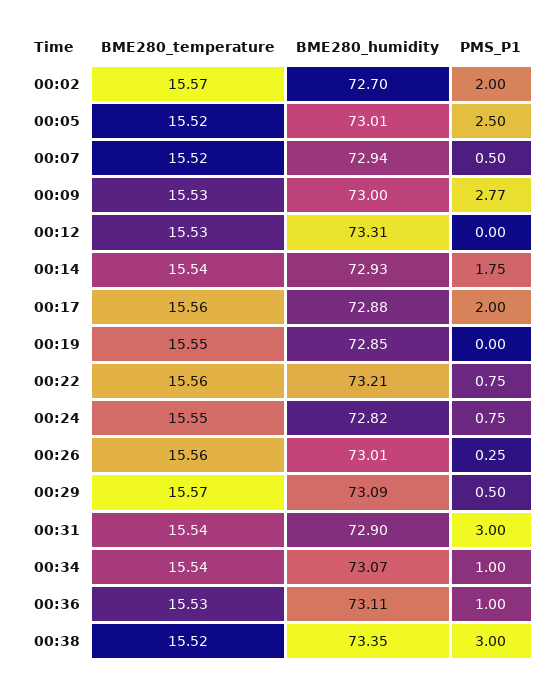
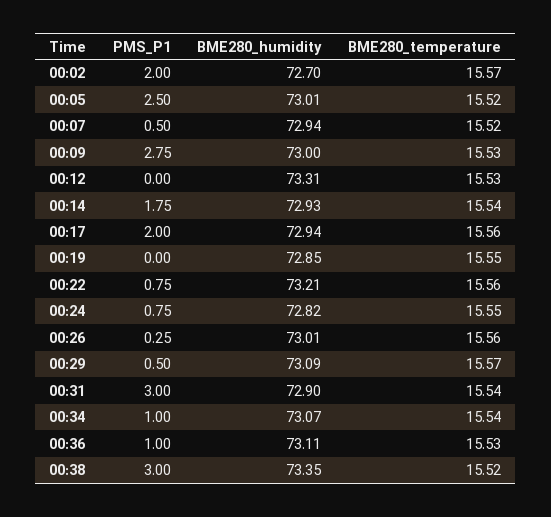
PMS_P1, 00:09: 2.77 -> 2.75
BME280_humidity, 00:17: 72.88 -> 72.94

